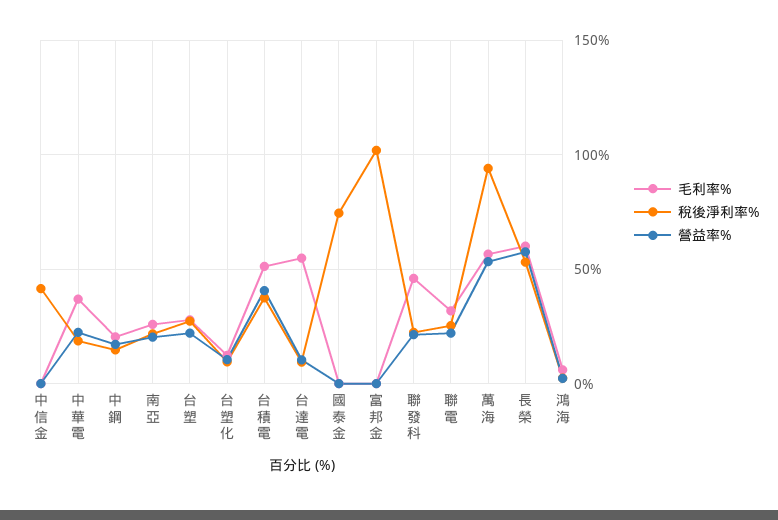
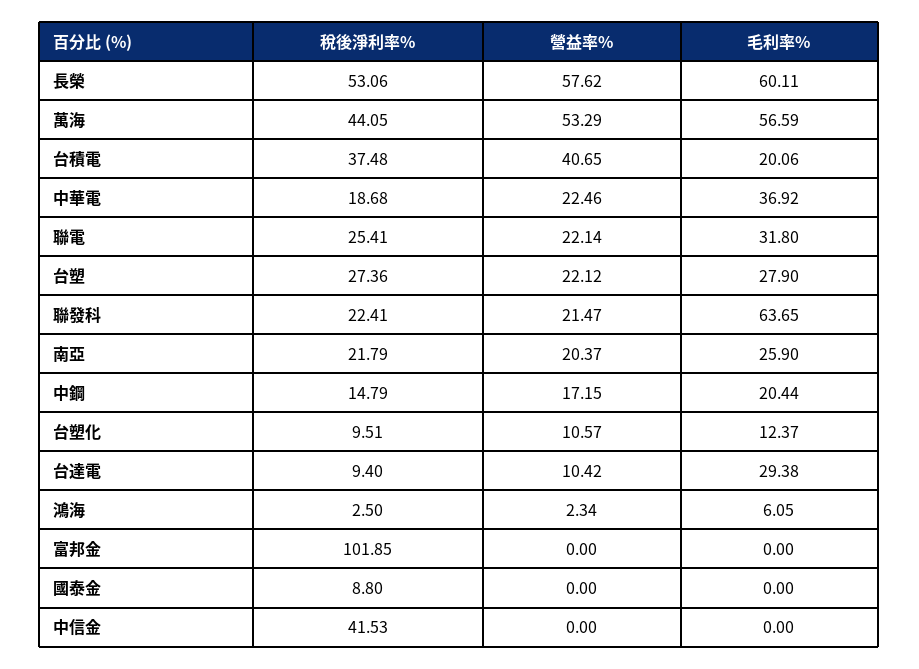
毛利率%, 台積電: 50 -> 20.06
毛利率%, 台達電: 55 -> 29.38
稅後淨利率%, 國泰金: 75 -> 8.8
毛利率%, 聯發科: 45 -> 63.65
稅後淨利率%, 萬海: 95 -> 44.05

